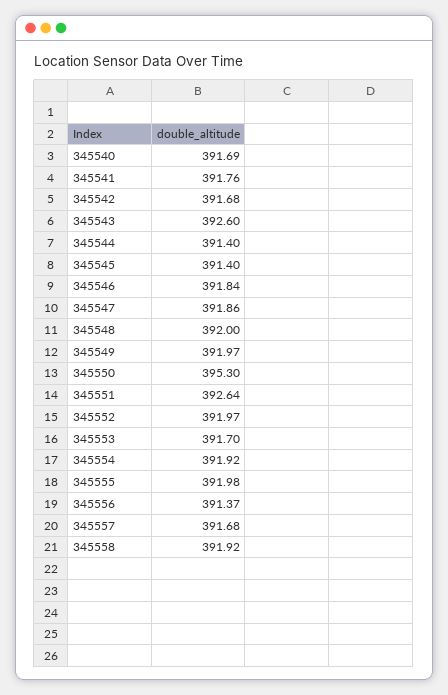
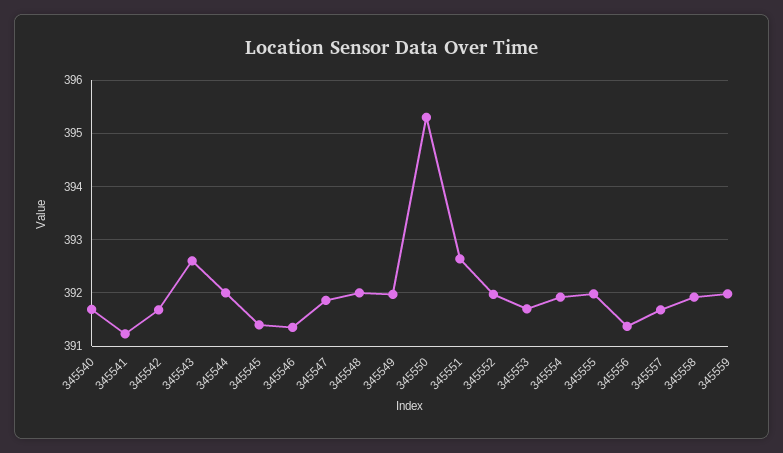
345541: 391.76 -> 391.2
345544: 391.4 -> 392
345546: 391.84 -> 391.4
345559: none -> 392

